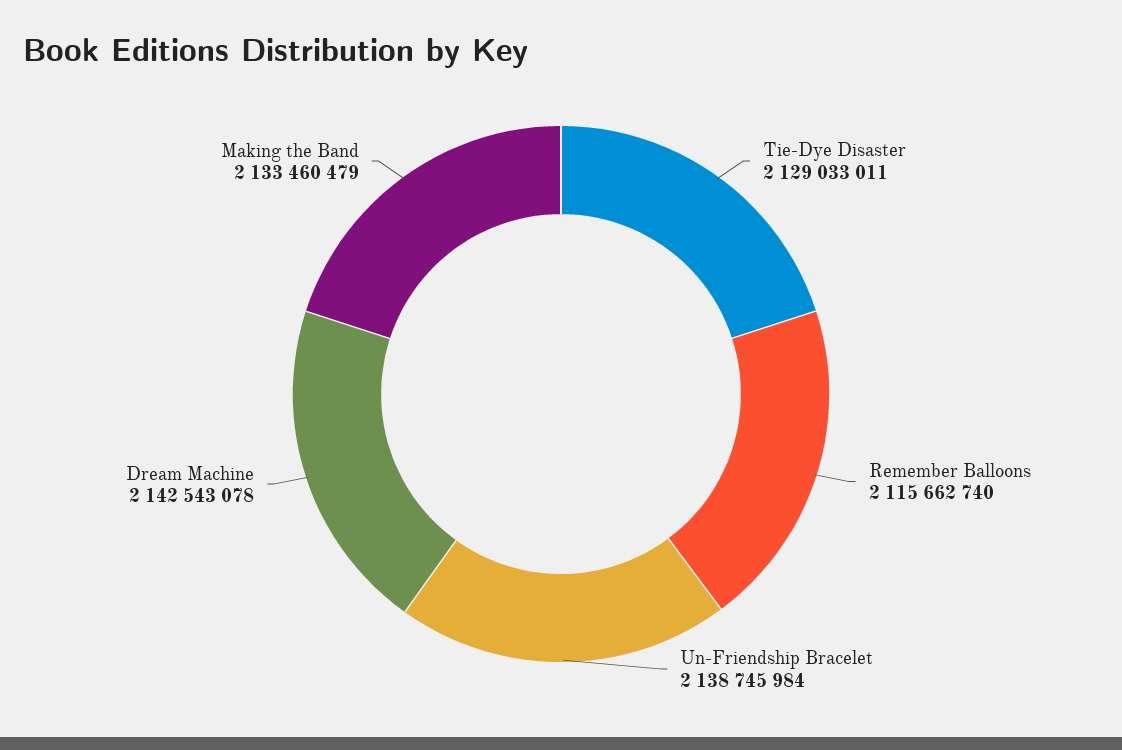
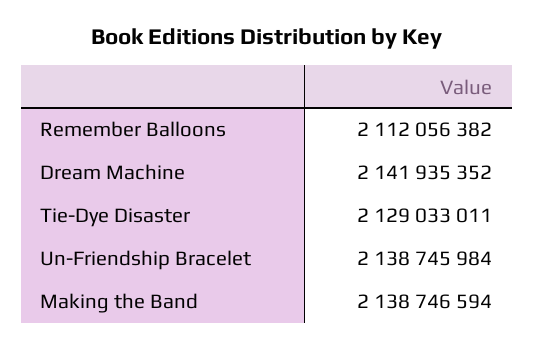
Remember Balloons: 2115662740 -> 2112056382
Dream Machine: 2142543078 -> 2141935352
Making the Band: 2133460479 -> 2138746594

